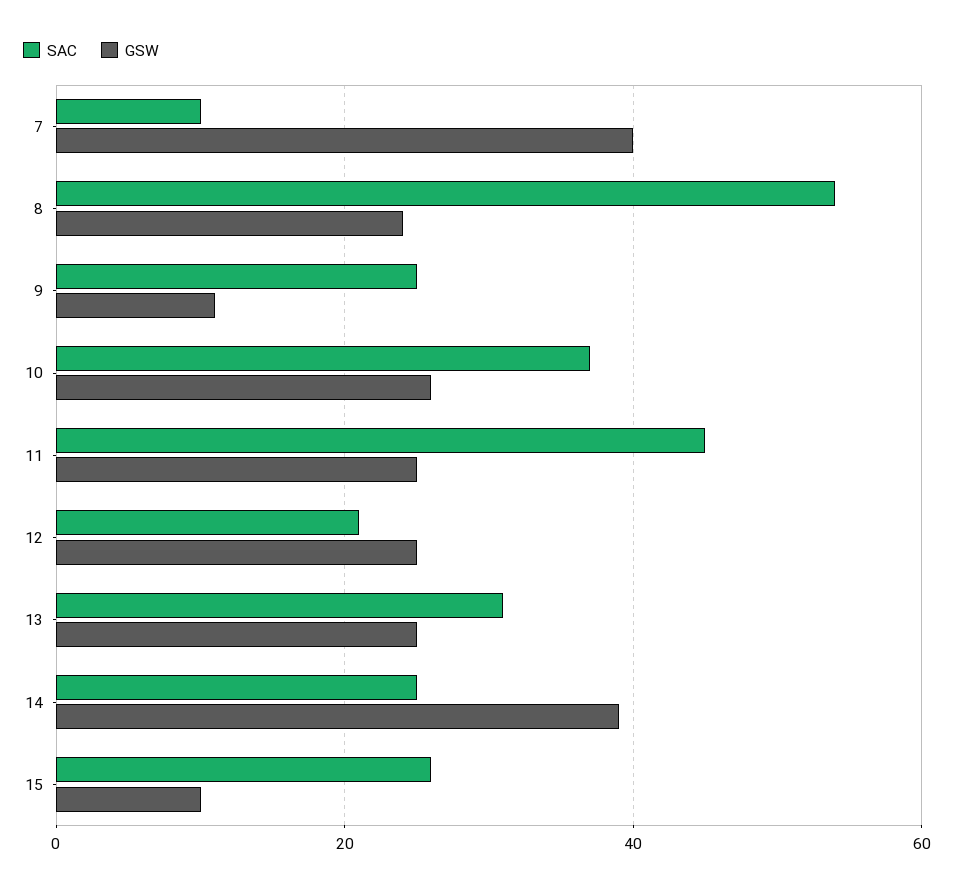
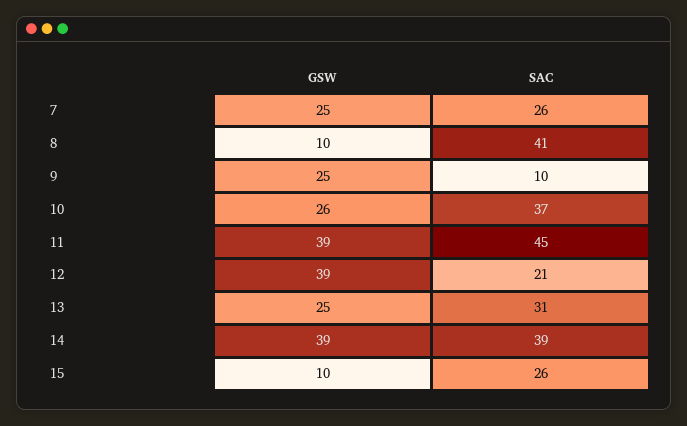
SAC, 7: 10 -> 26
GSW, 7: 40 -> 25
SAC, 8: 55 -> 41
GSW, 8: 25 -> 10
SAC, 9: 25 -> 10
GSW, 9: 10 -> 25
GSW, 11: 25 -> 39
GSW, 12: 25 -> 39
SAC, 14: 25 -> 39

